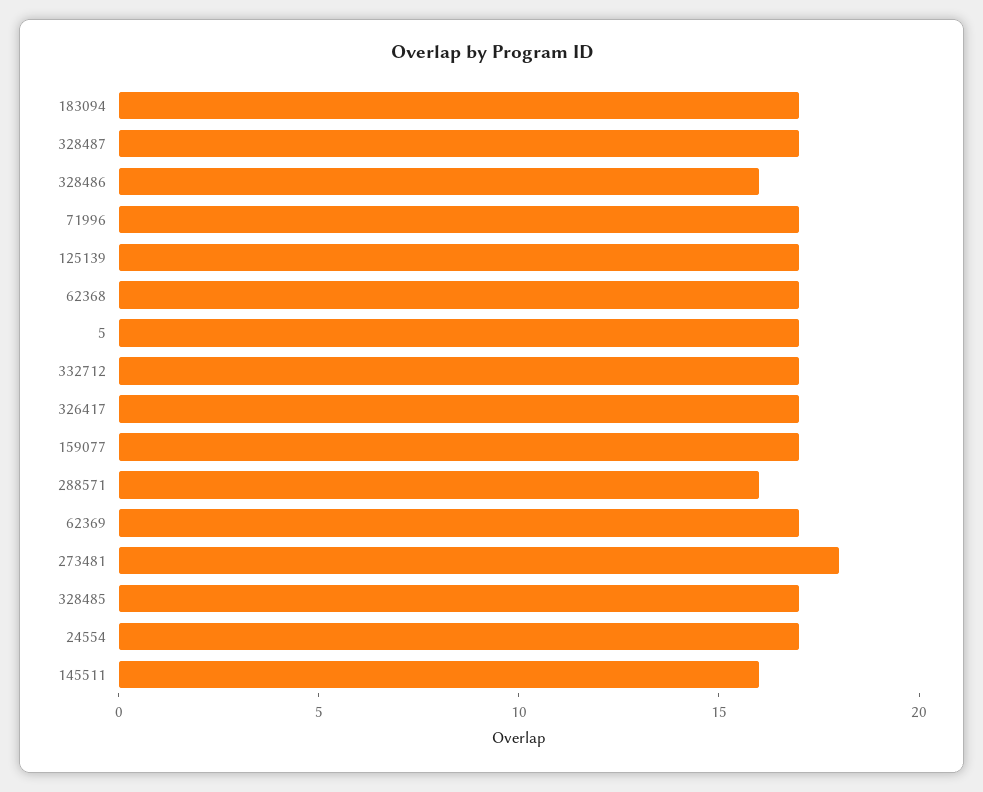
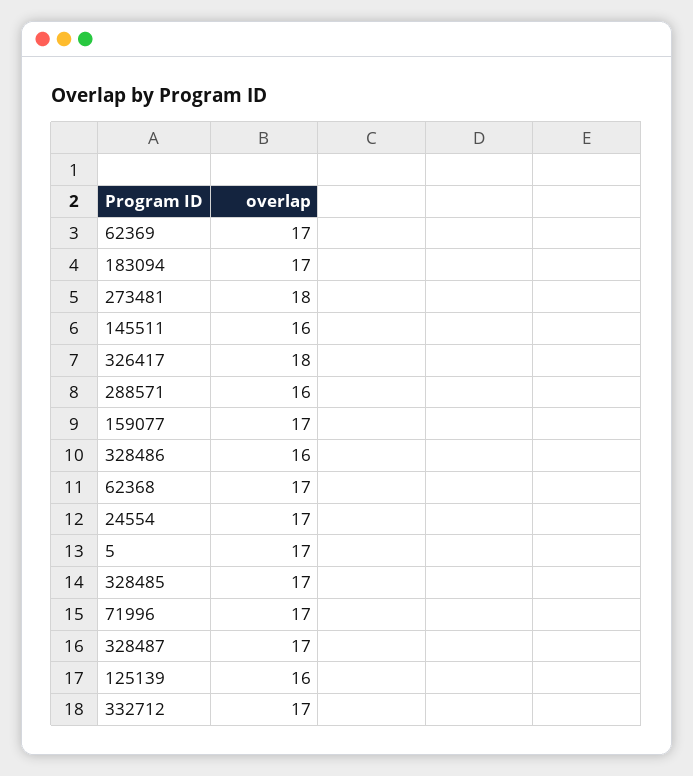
125139: 17 -> 16
326417: 17 -> 18

